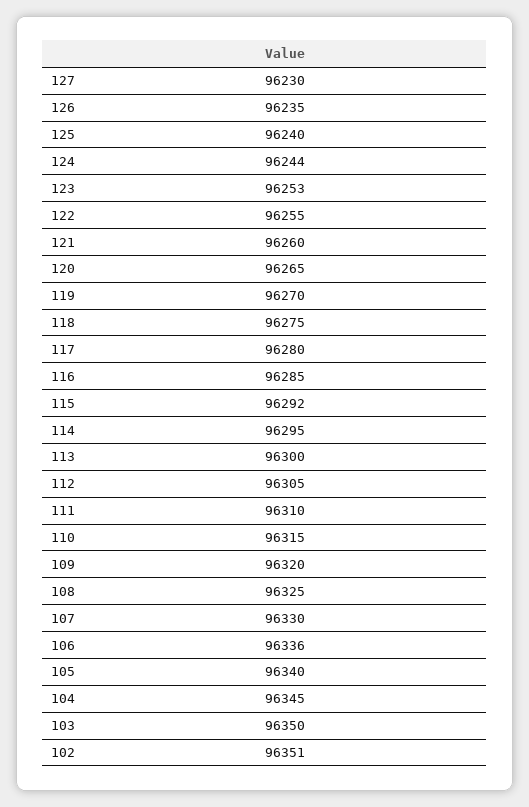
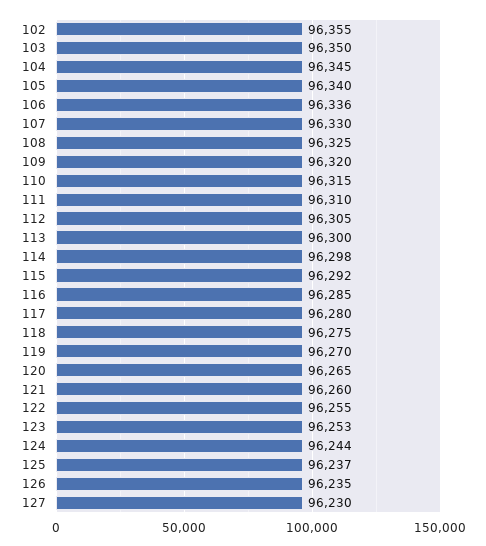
125: 96240 -> 96237
114: 96295 -> 96298
102: 96351 -> 96355

